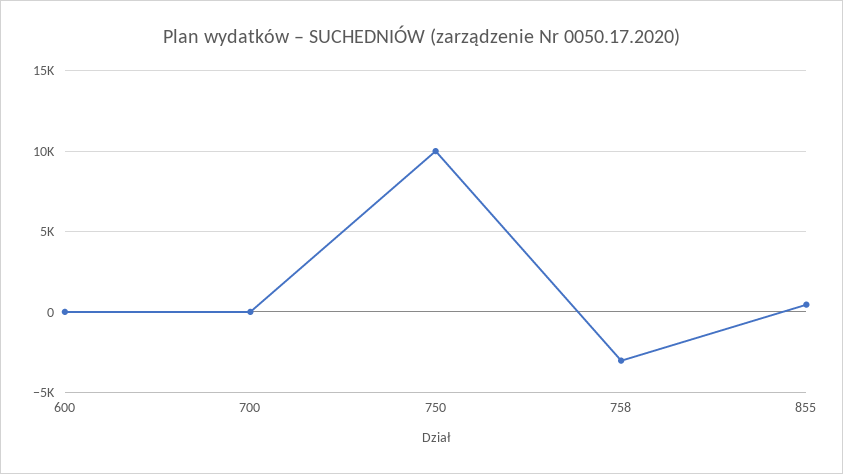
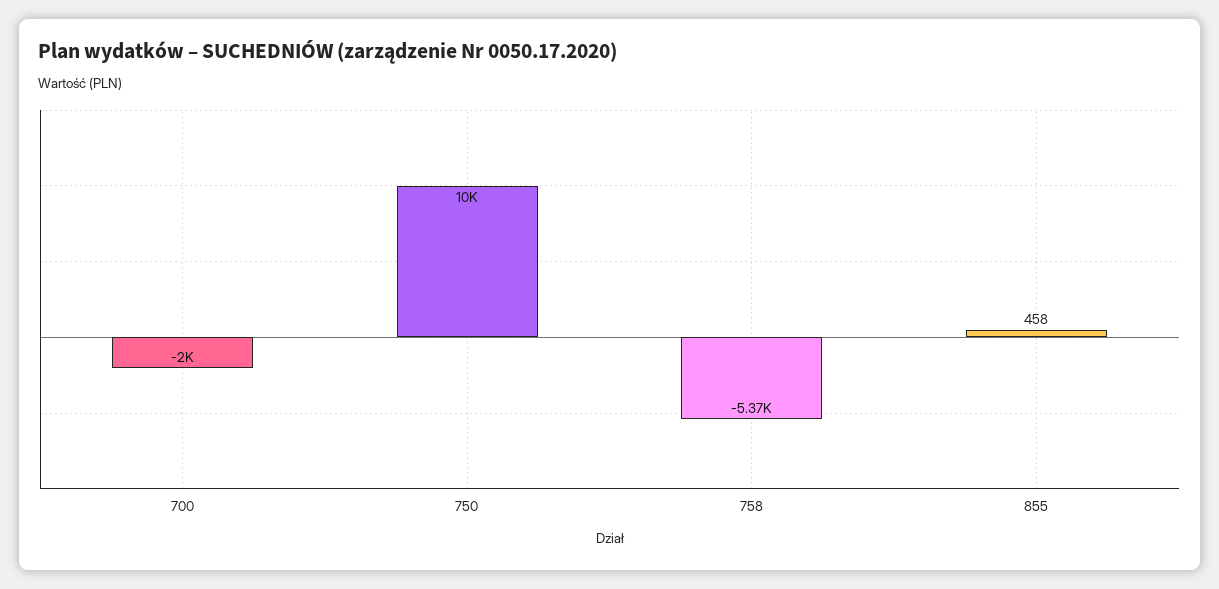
600: 0 -> none
700: 0 -> -2000
758: -3000 -> -5370

